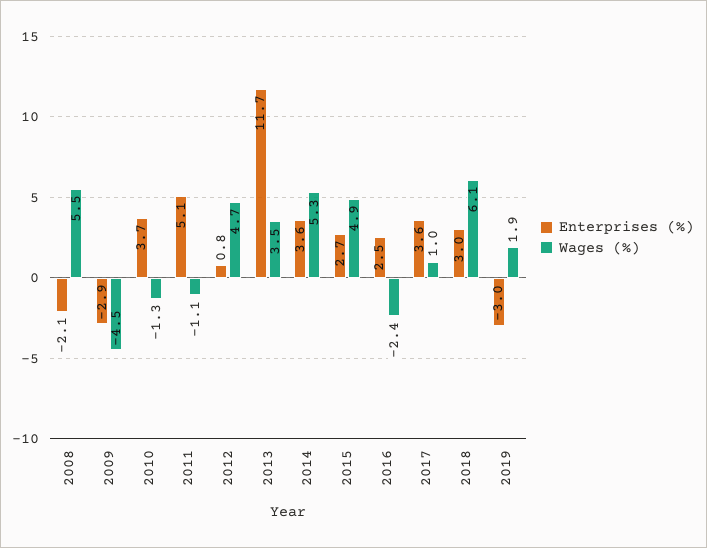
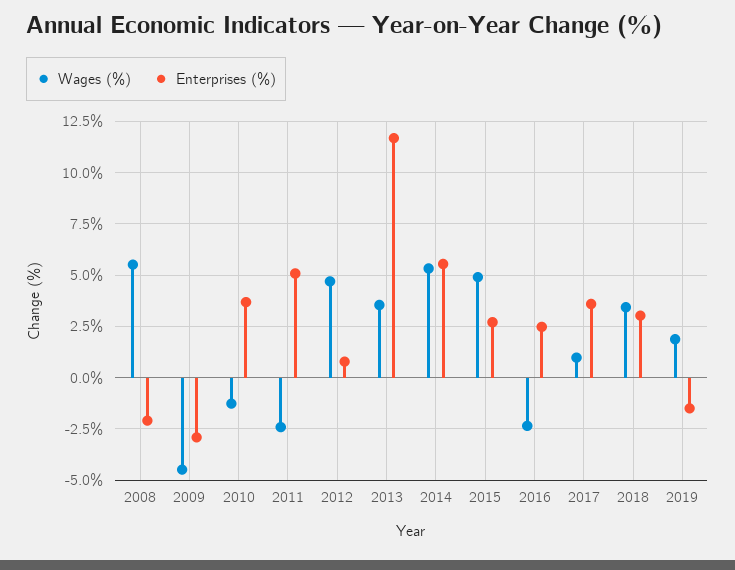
Wages (%), 2011: -1.1 -> -2.5
Enterprises (%), 2014: 3.6 -> 5.5
Wages (%), 2018: 6.1 -> 3.5
Enterprises (%), 2019: -3 -> -1.5

